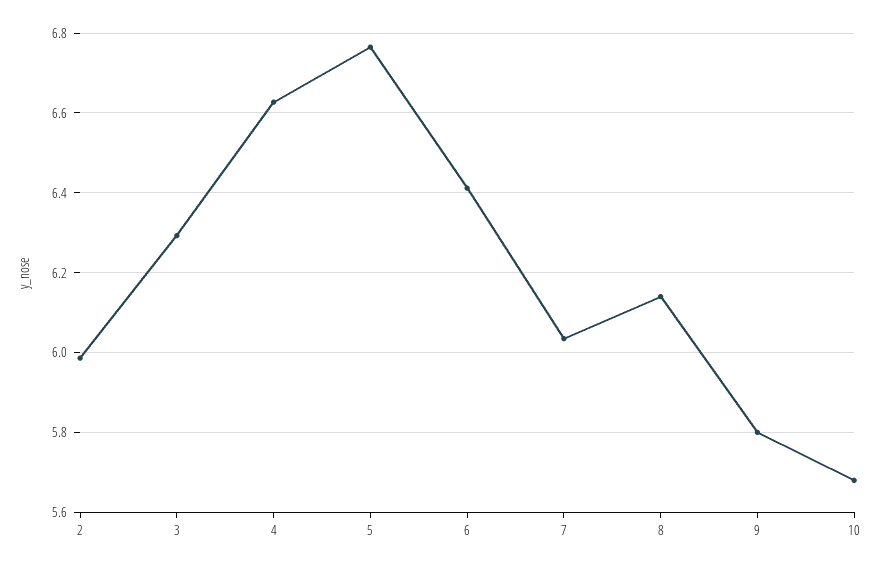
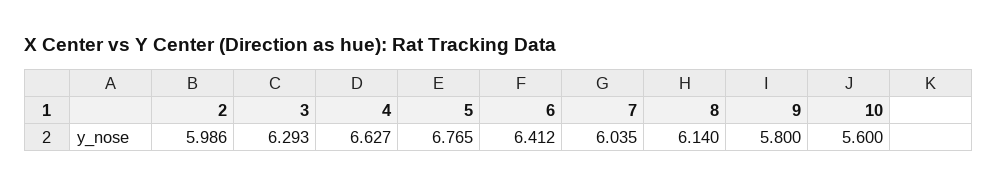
10: 5.68 -> 5.6

